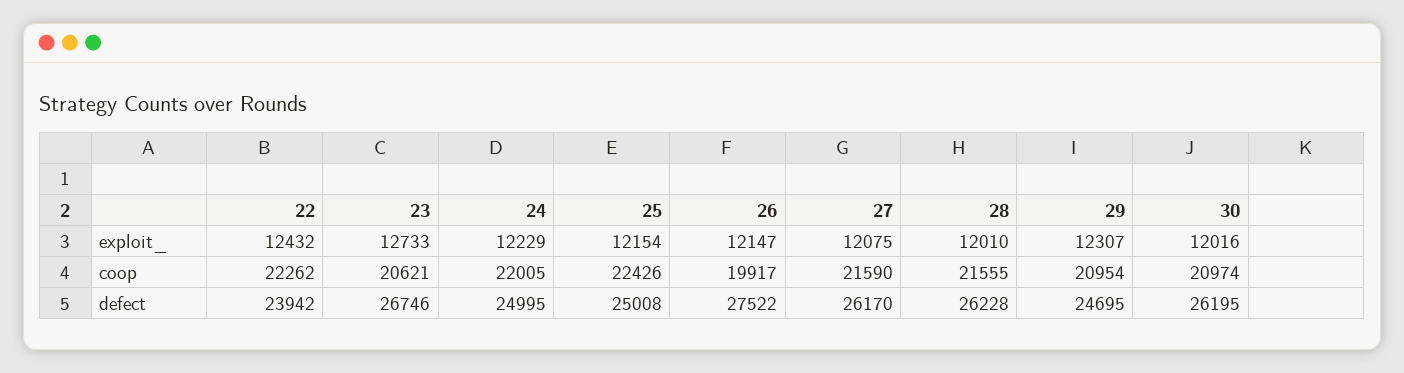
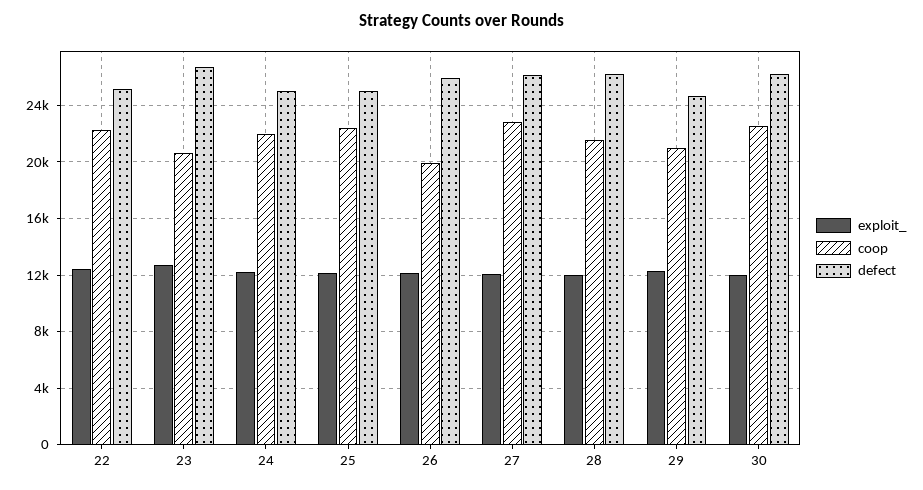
coop, 27: 21590 -> 23000
coop, 30: 20974 -> 22500
defect, 22: 23942 -> 25000
defect, 26: 27522 -> 26000

